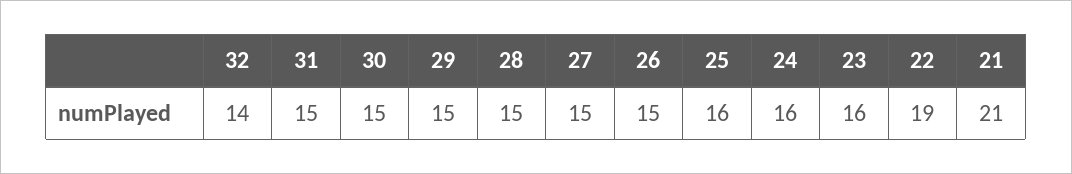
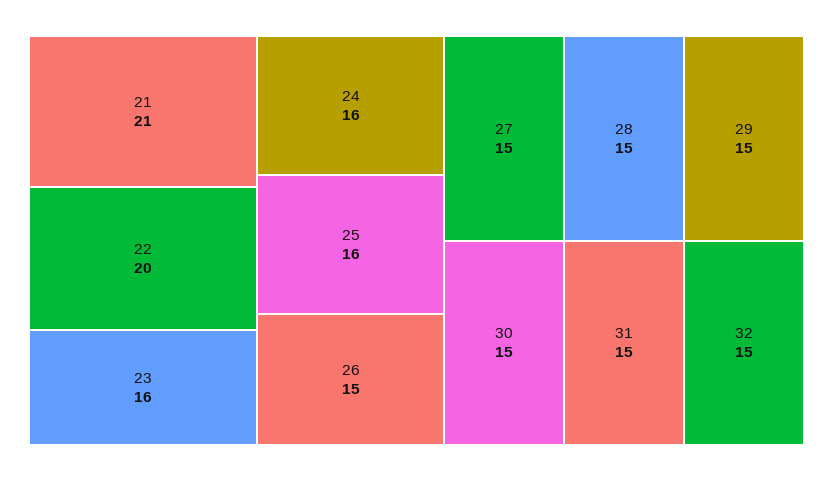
32: 14 -> 15
22: 19 -> 20

